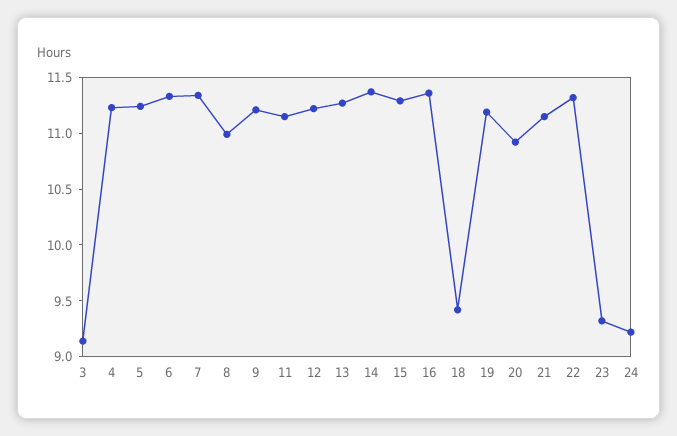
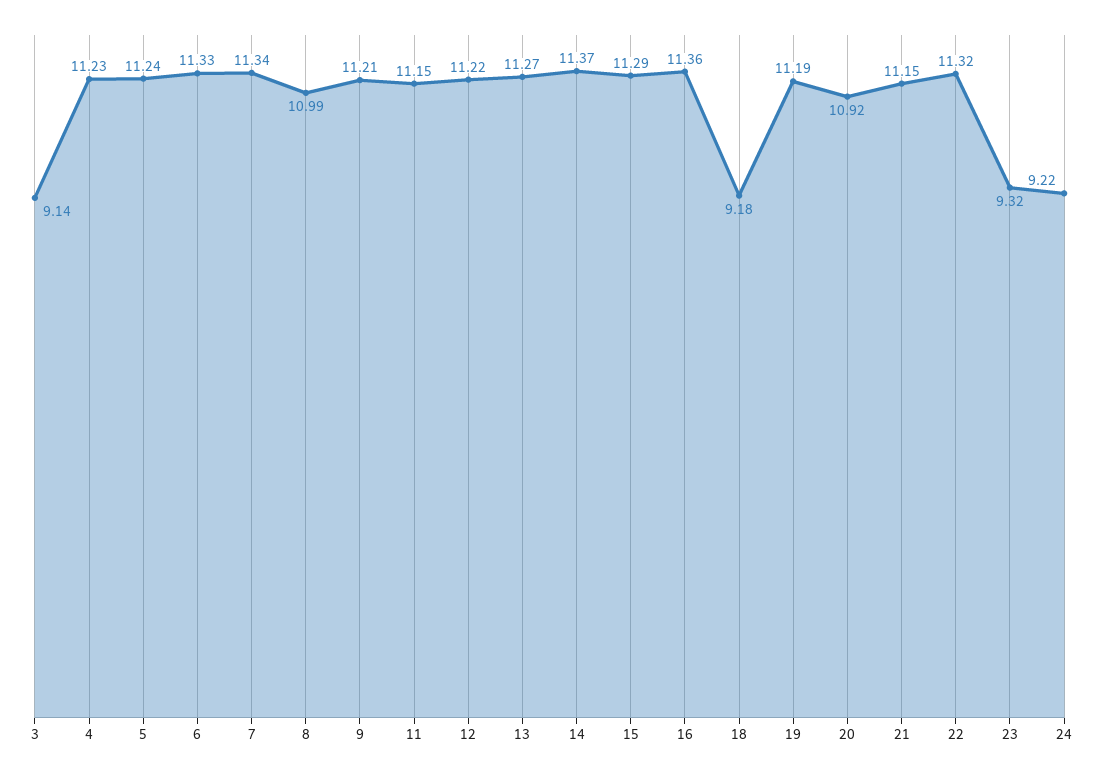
18: 9.4 -> 9.18

